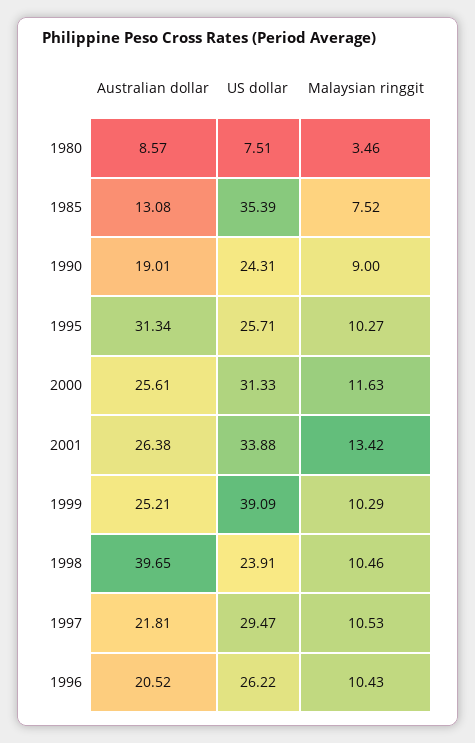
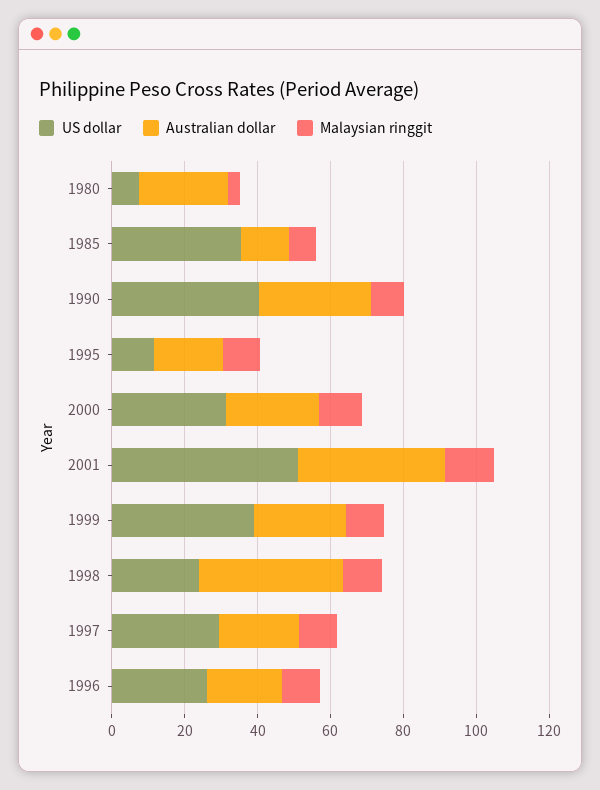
Australian dollar, 1980: 8.57 -> 25
Australian dollar, 1990: 19.01 -> 30
US dollar, 1990: 24.31 -> 40
Australian dollar, 1995: 31.34 -> 20
US dollar, 1995: 25.71 -> 10
Australian dollar, 2001: 26.38 -> 40
US dollar, 2001: 33.88 -> 50

